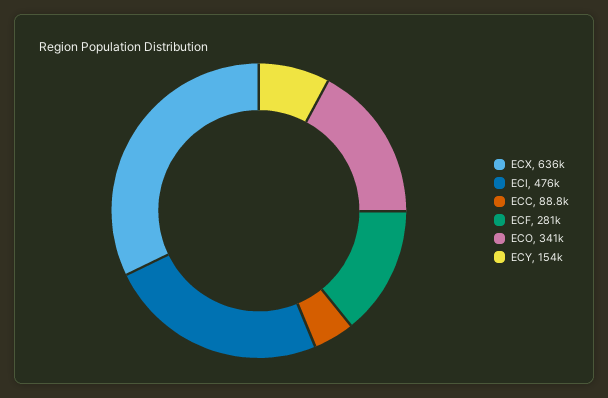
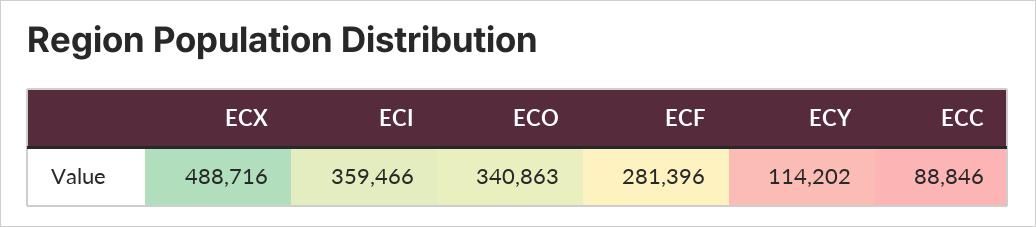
ECX: 636000 -> 488716
ECI: 476000 -> 359466
ECY: 154000 -> 114202

